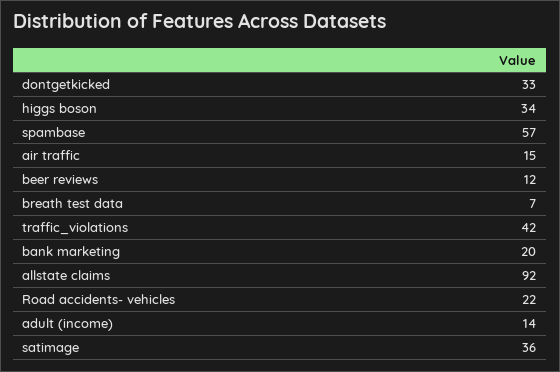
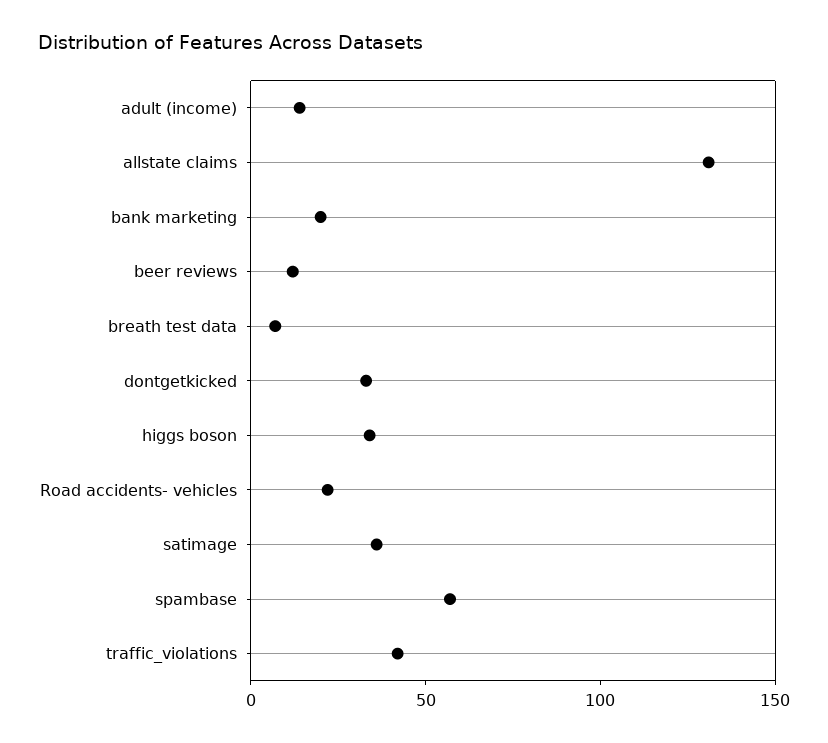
air traffic: 15 -> none
allstate claims: 92 -> 130

